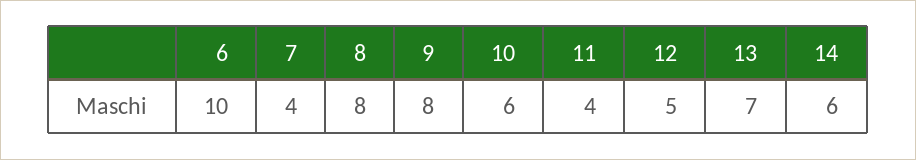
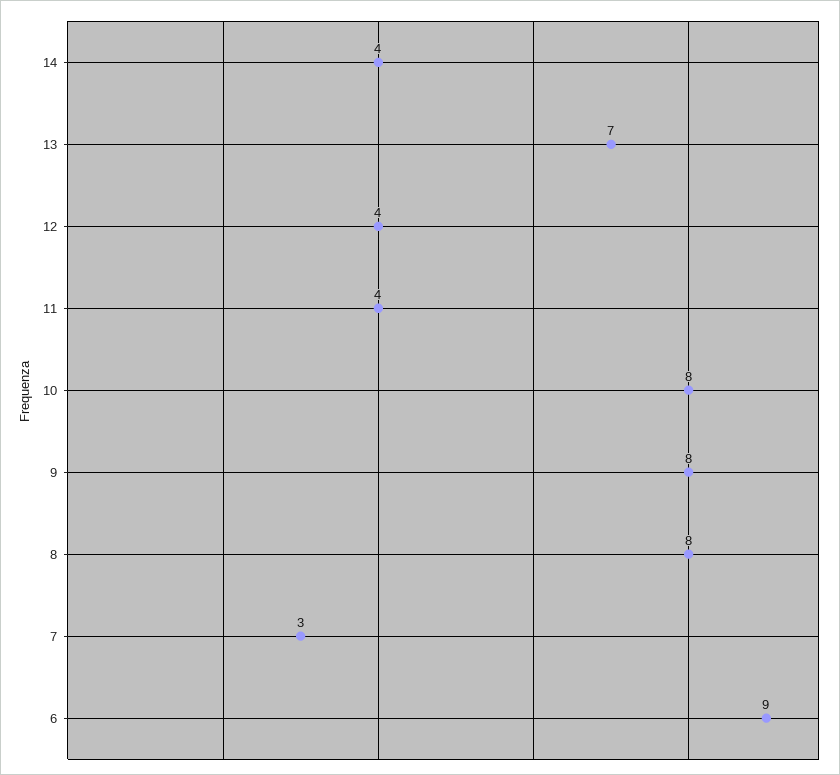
6: 10 -> 9
7: 4 -> 3
10: 6 -> 8
12: 5 -> 4
14: 6 -> 4

